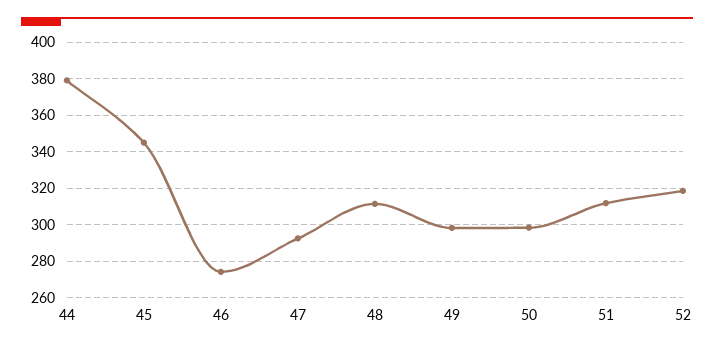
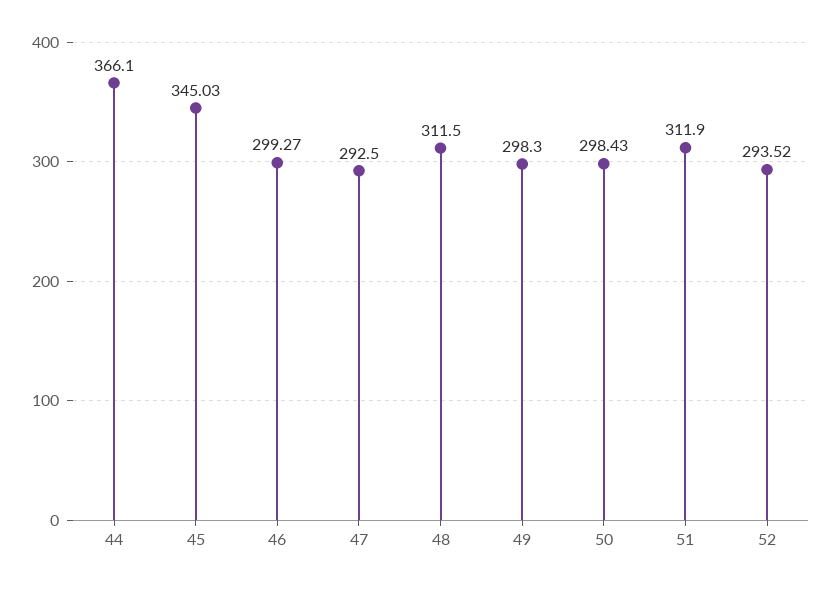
44: 380 -> 366.1
46: 275 -> 299.27
52: 320 -> 293.52

